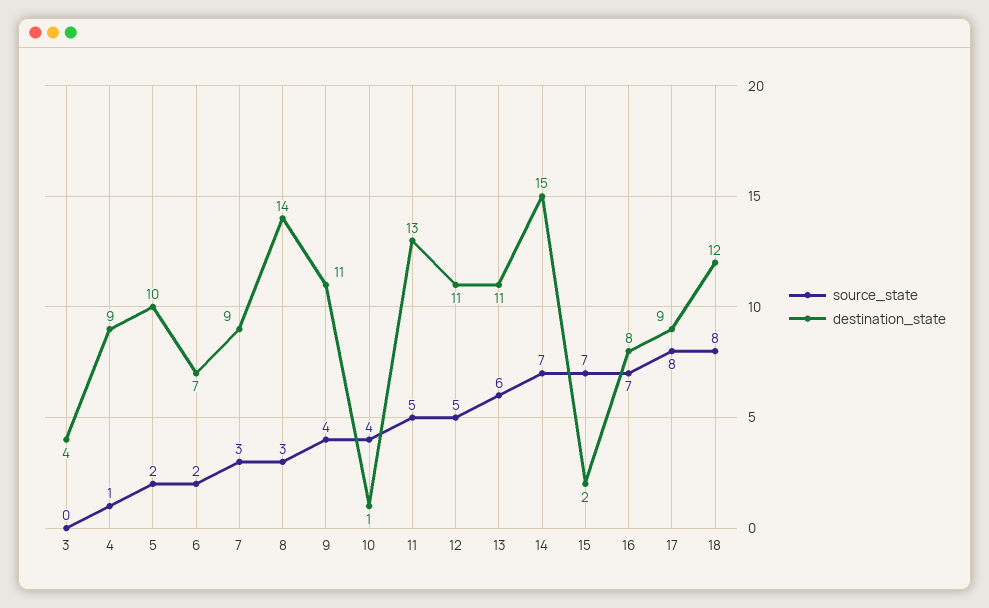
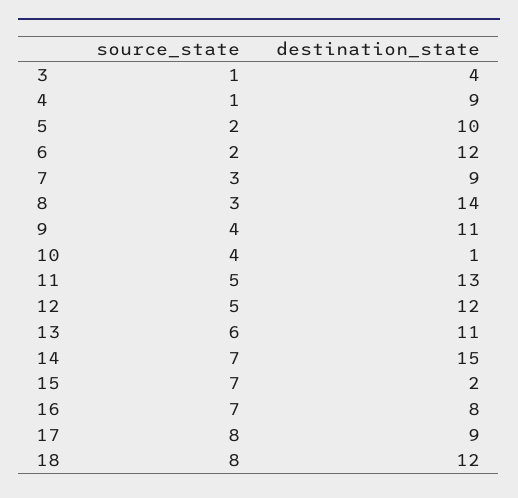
source_state, 3: 0 -> 1
destination_state, 6: 7 -> 12
destination_state, 12: 11 -> 12

